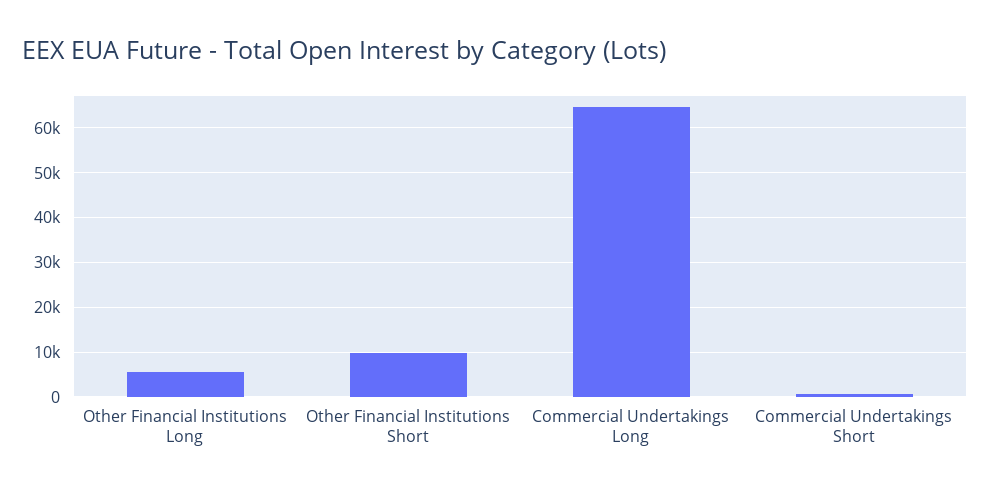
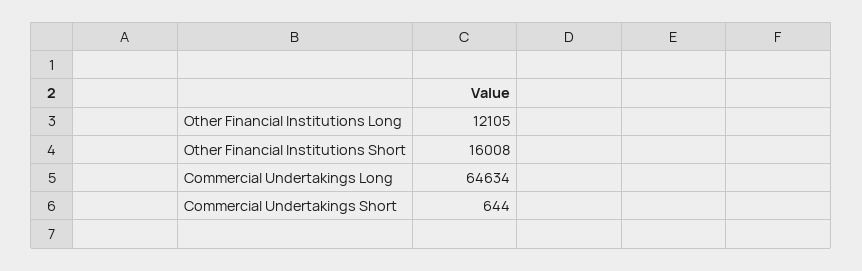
Other Financial Institutions Long: 6000 -> 12105
Other Financial Institutions Short: 10000 -> 16008

